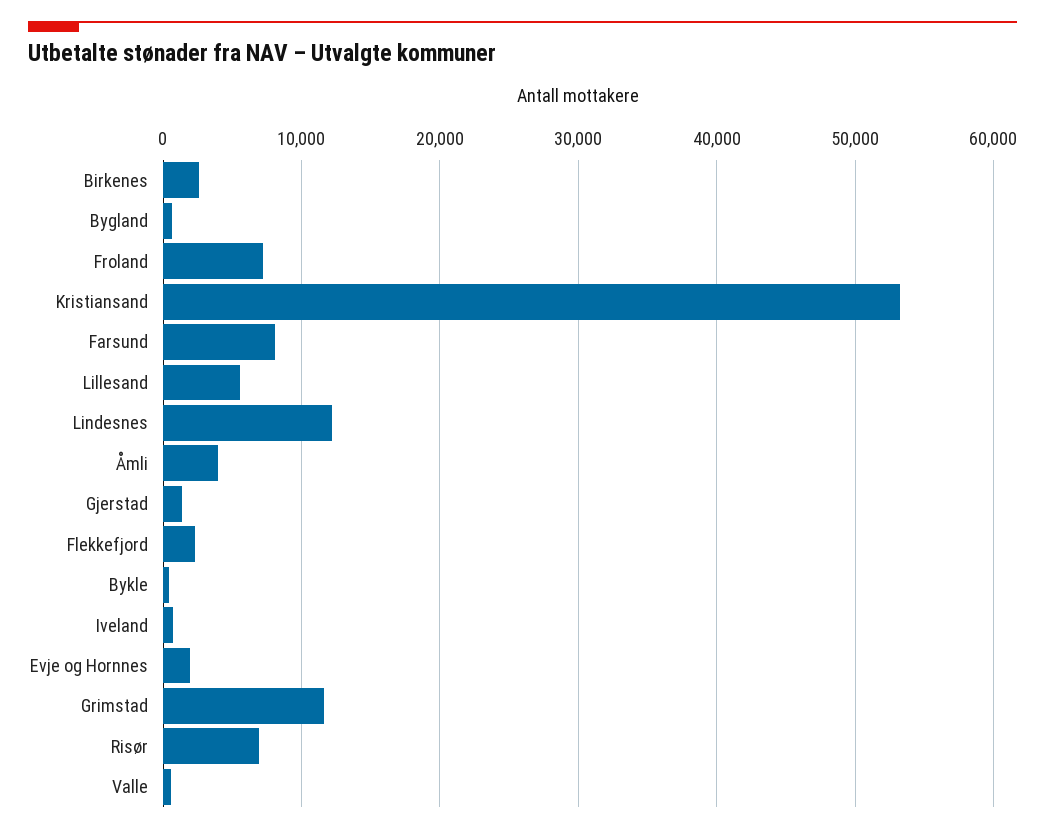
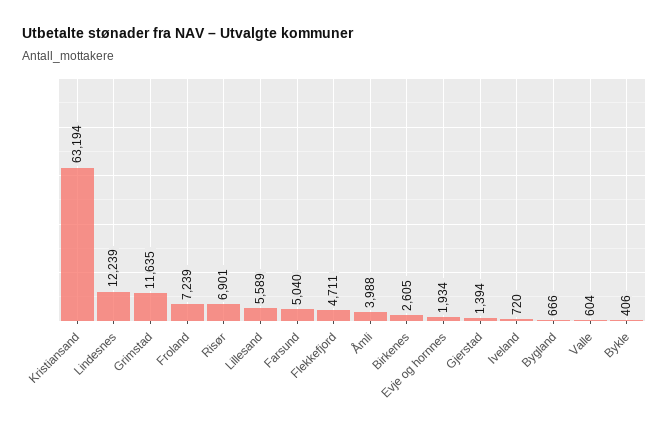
Kristiansand: 53000 -> 63194
Farsund: 8000 -> 5040
Flekkefjord: 2000 -> 4711

